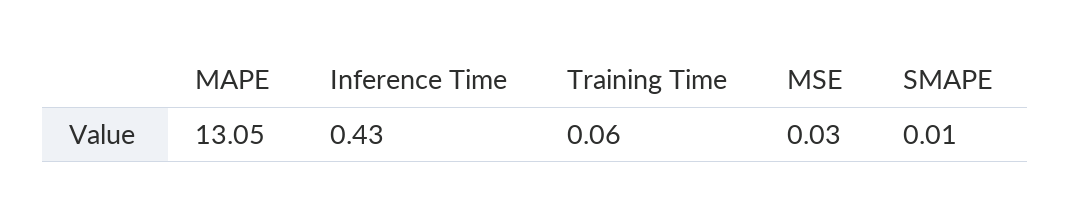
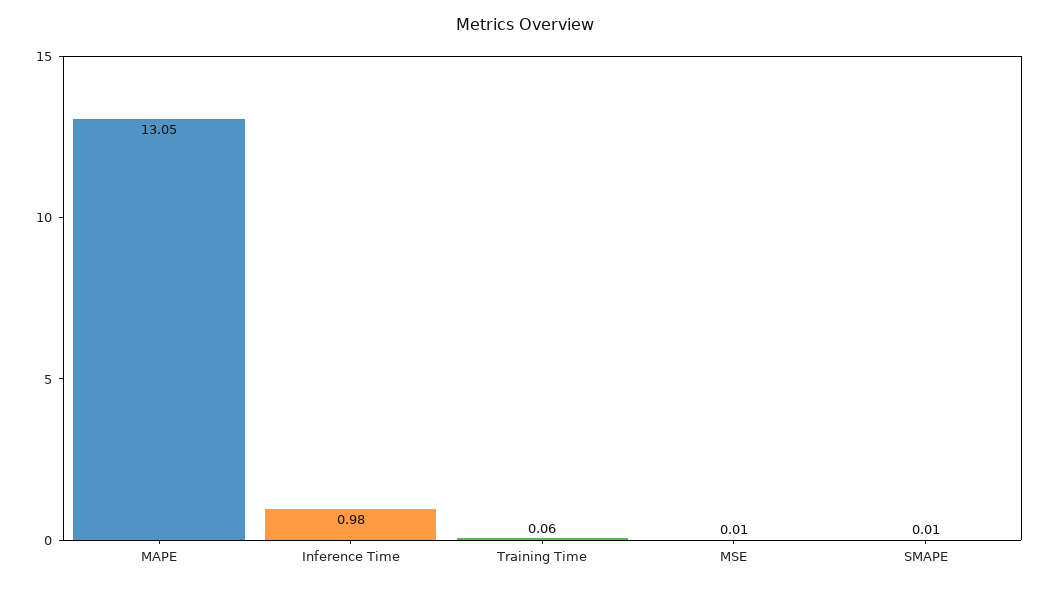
Inference Time: 0.43 -> 0.98
MSE: 0.03 -> 0.01

